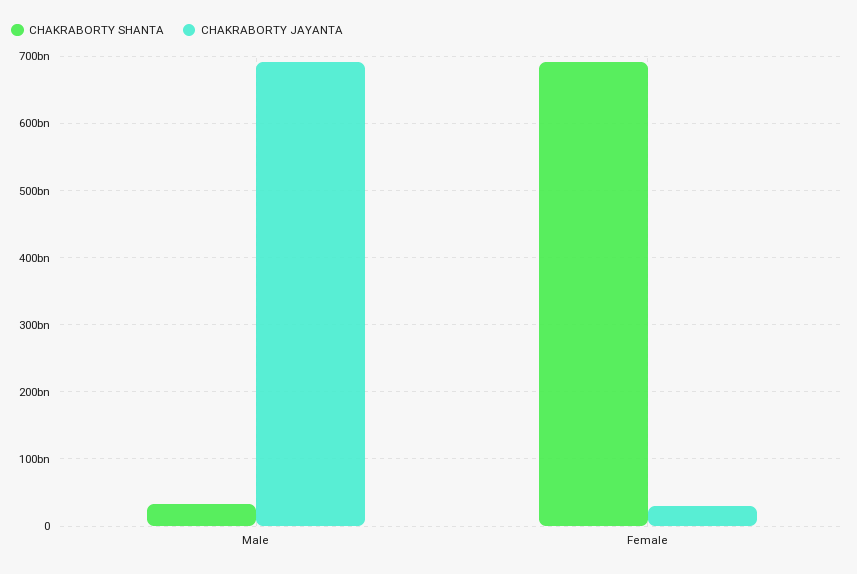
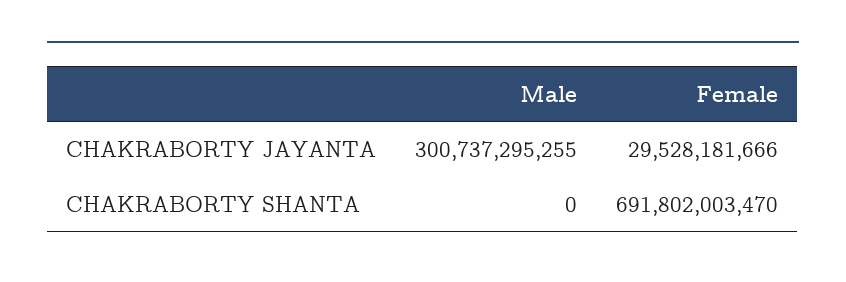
CHAKRABORTY SHANTA, Male: 30000000000 -> 0
CHAKRABORTY JAYANTA, Male: 690000000000 -> 300737295255

